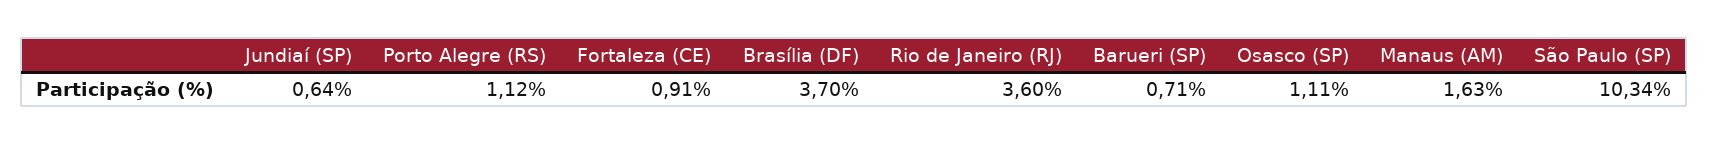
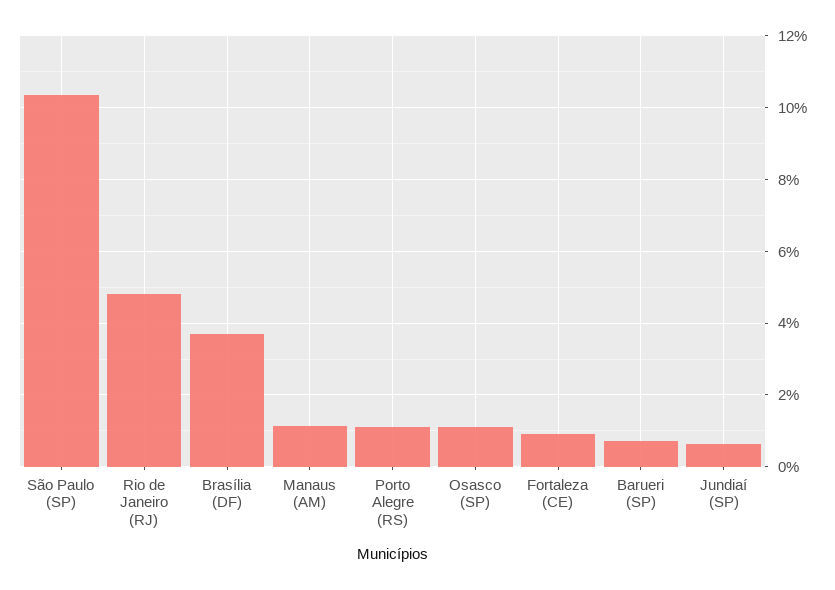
Rio de Janeiro (RJ): 3.6 -> 4.8
Manaus (AM): 1.63 -> 1.2

